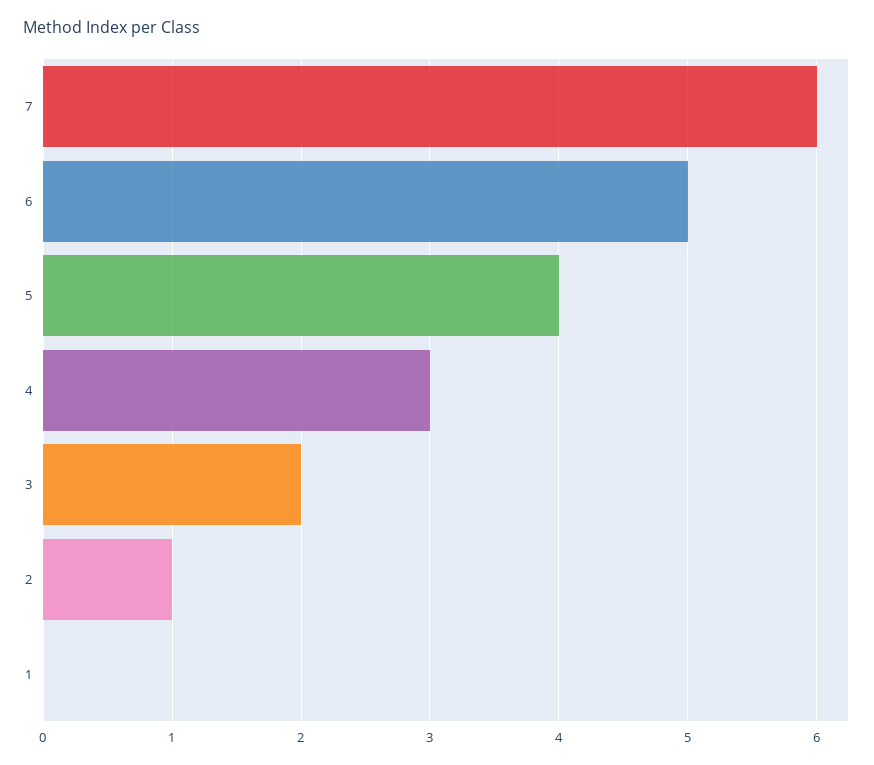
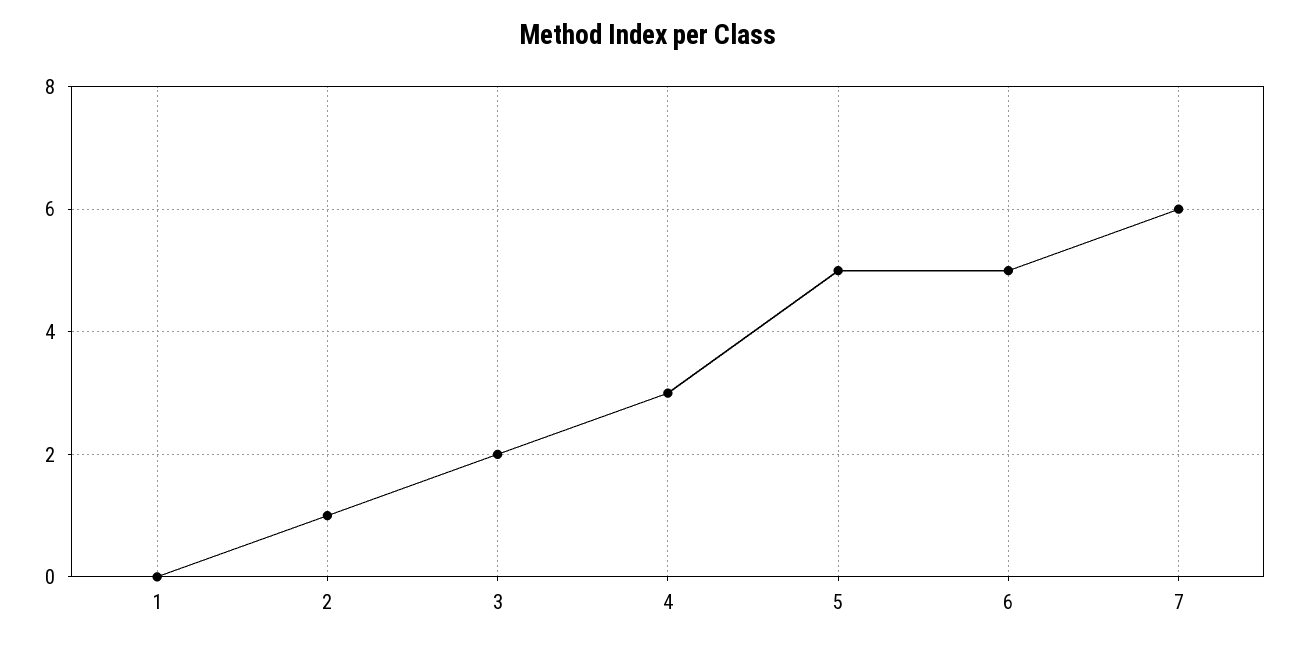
5: 4 -> 5

